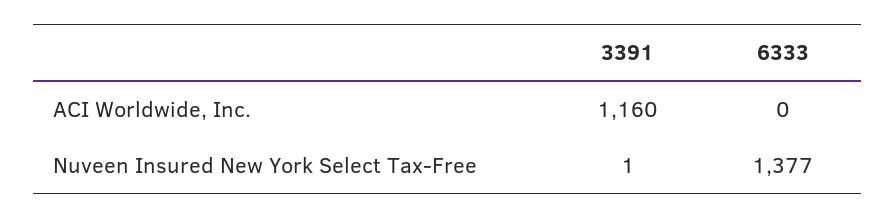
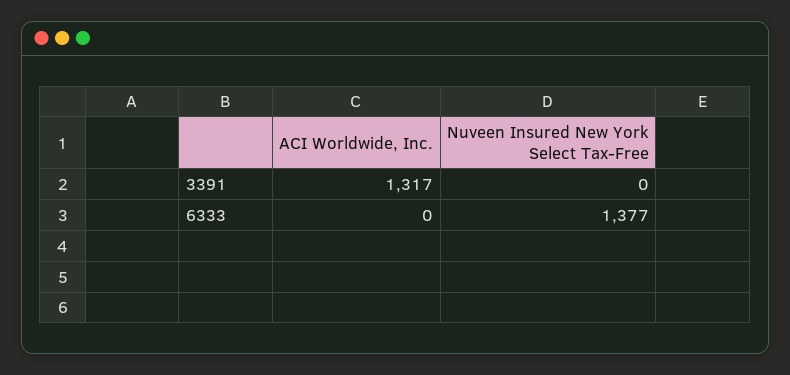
3391, ACI Worldwide, Inc.: 1160 -> 1317
3391, Nuveen Insured New York Select Tax-Free: 1 -> 0

